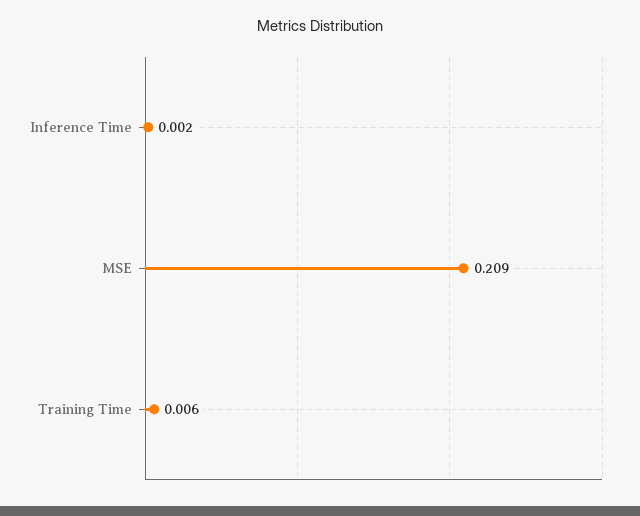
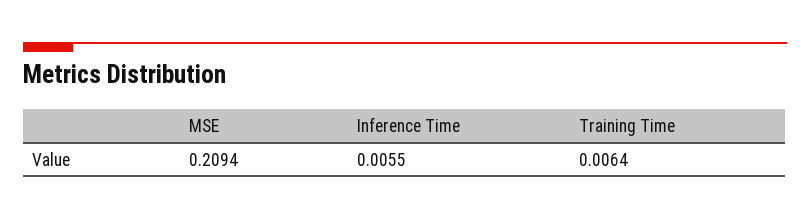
Inference Time: 0.002 -> 0.0055

